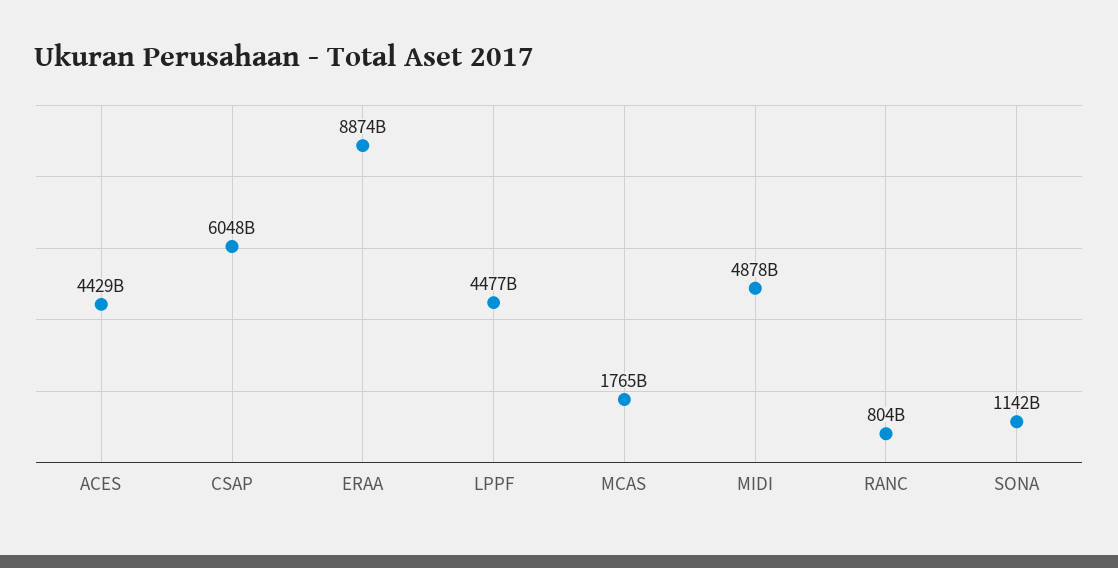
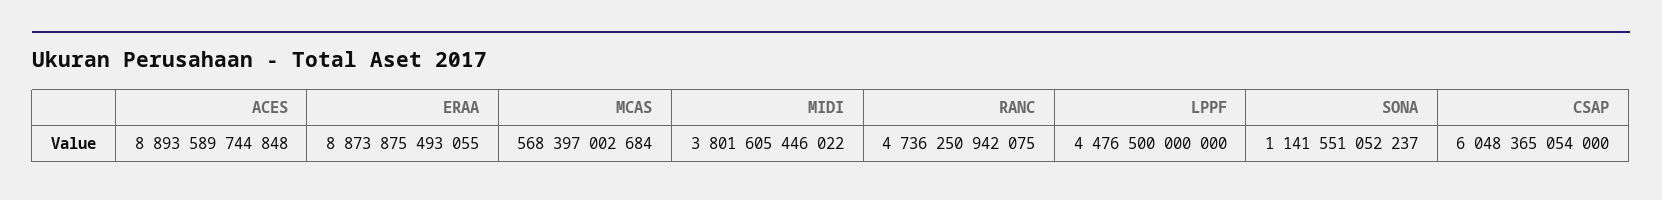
ACES: 4429000000000 -> 8893589744848
MCAS: 1765000000000 -> 568397002684
MIDI: 4878000000000 -> 3801605446022
RANC: 804000000000 -> 4736250942075

